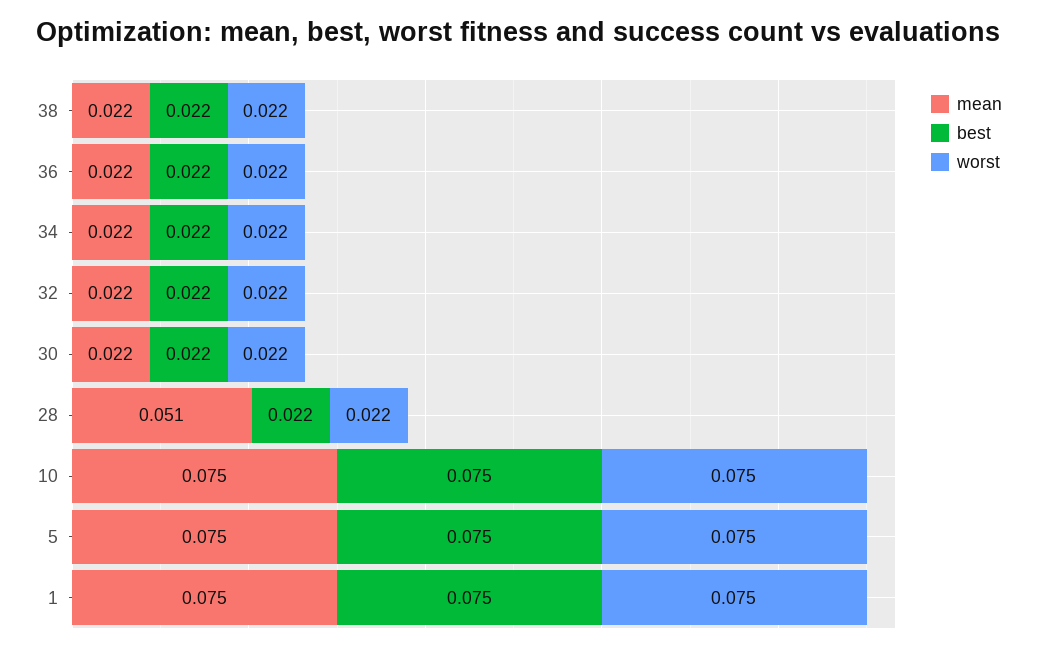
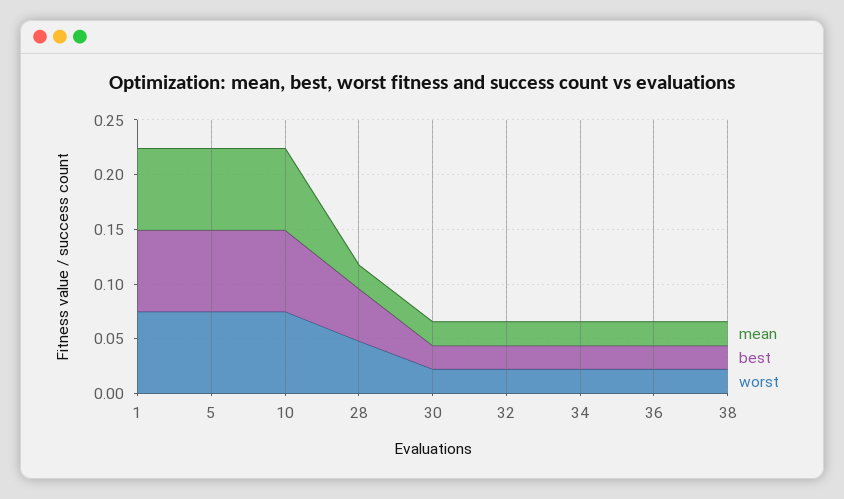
mean, 28: 0.051 -> 0.02
best, 28: 0.022 -> 0.05
worst, 28: 0.022 -> 0.05

